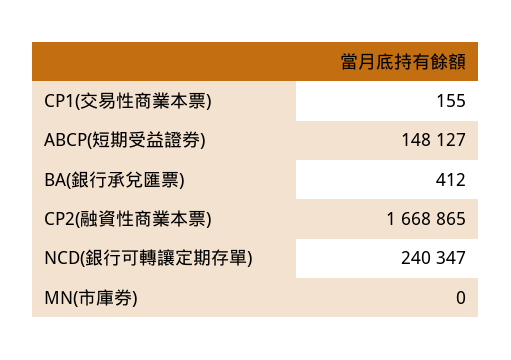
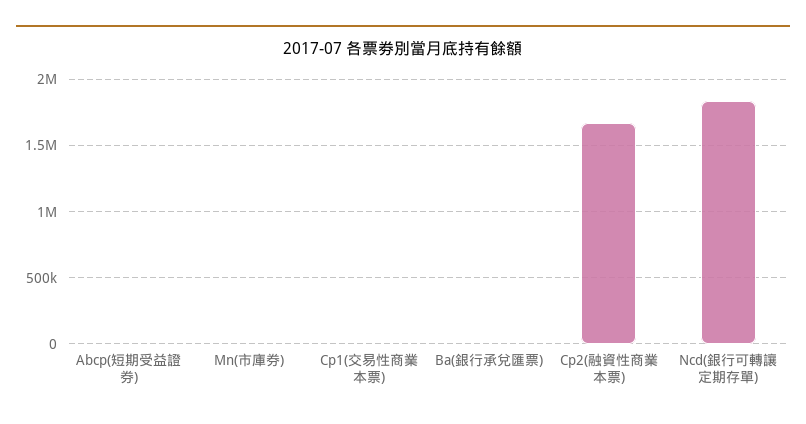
ABCP(短期受益證券): 148127 -> 0
NCD(銀行可轉讓定期存單): 240347 -> 1850000

